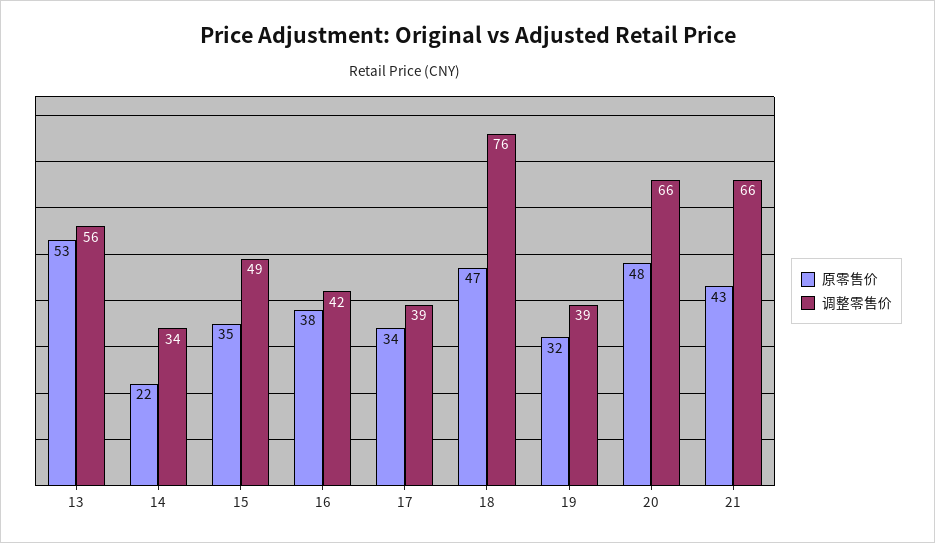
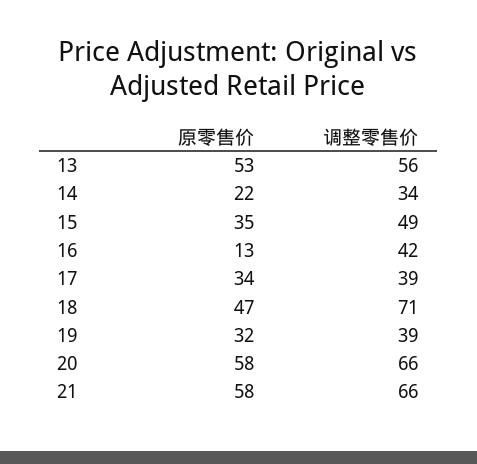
原零售价, 16: 38 -> 13
调整零售价, 18: 76 -> 71
原零售价, 20: 48 -> 58
原零售价, 21: 43 -> 58

